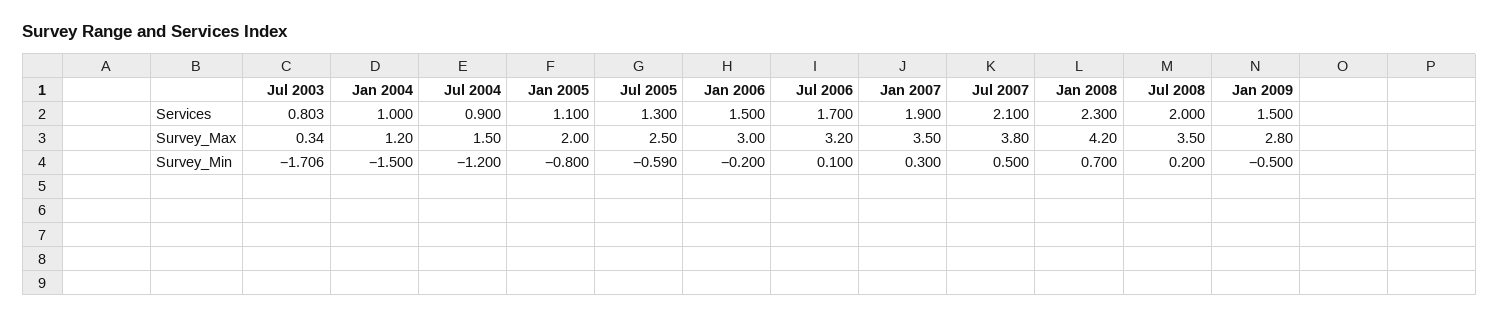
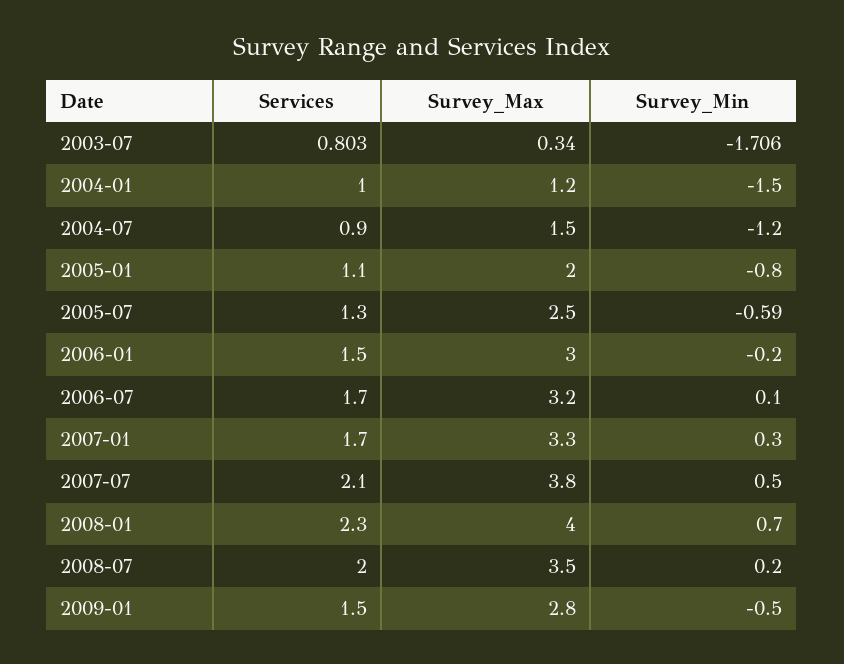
Jan 2007, Services: 1.9 -> 1.7
Jan 2007, Survey_Max: 3.5 -> 3.3
Jan 2008, Survey_Max: 4.2 -> 4

